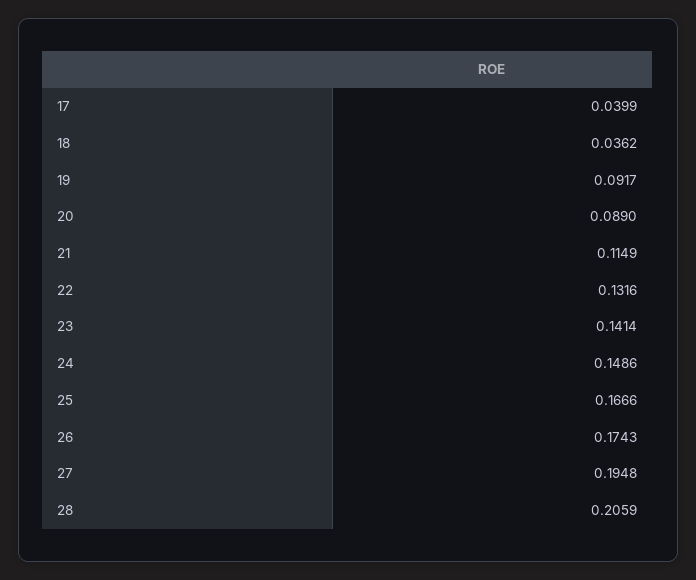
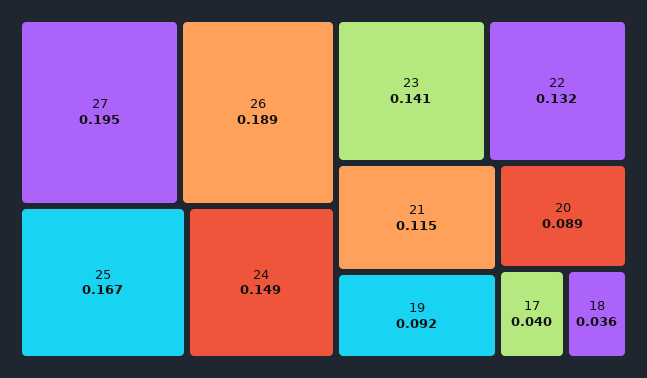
26: 0.1743 -> 0.189
28: 0.2059 -> none

